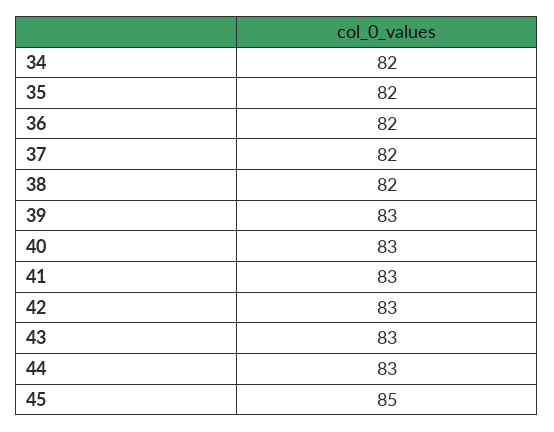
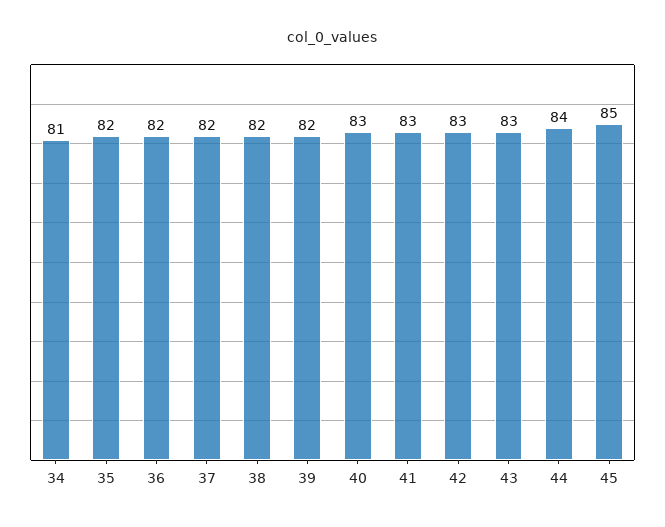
34: 82 -> 81
39: 83 -> 82
44: 83 -> 84

